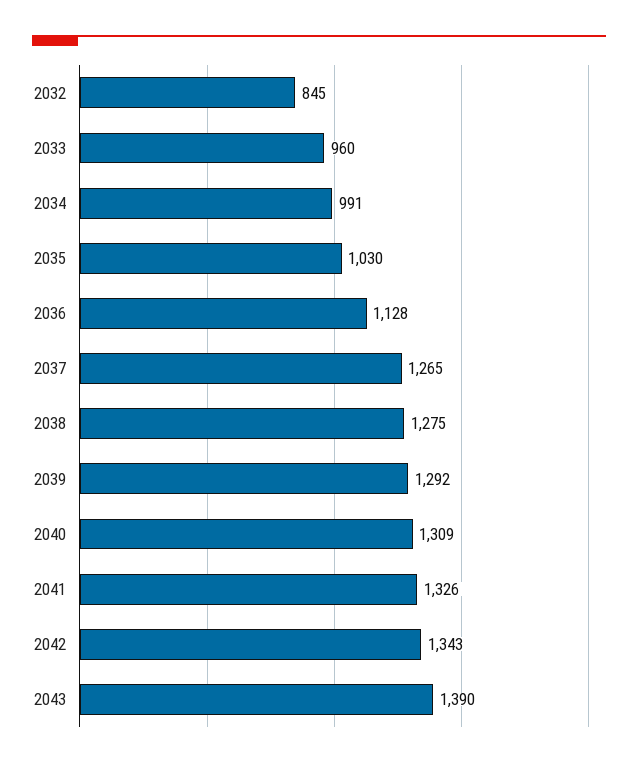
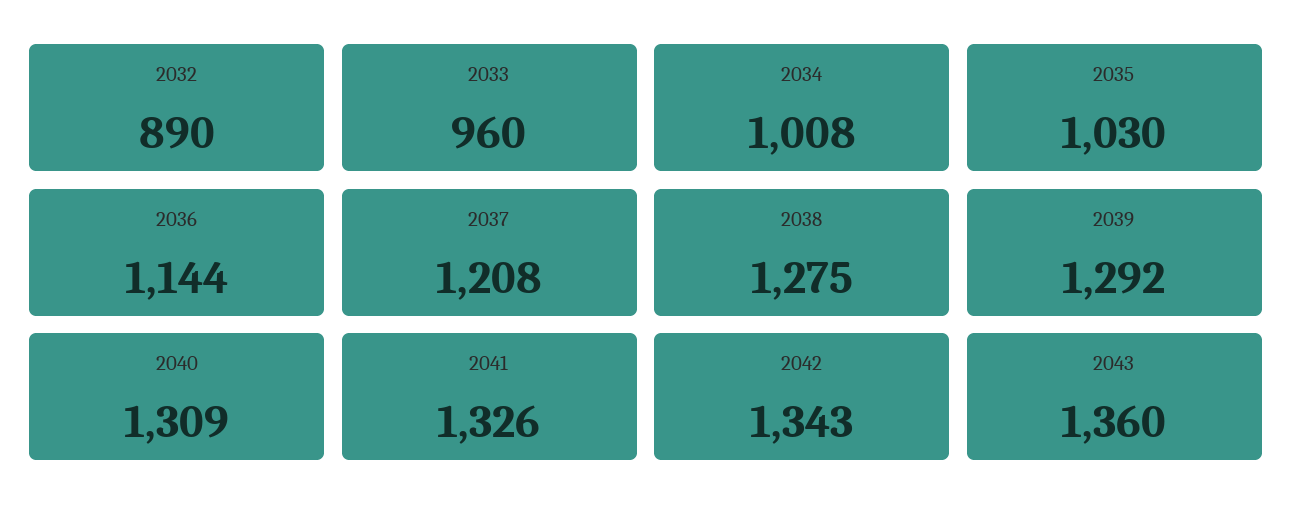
2032: 845 -> 890
2034: 991 -> 1008
2036: 1128 -> 1144
2037: 1265 -> 1208
2043: 1390 -> 1360

